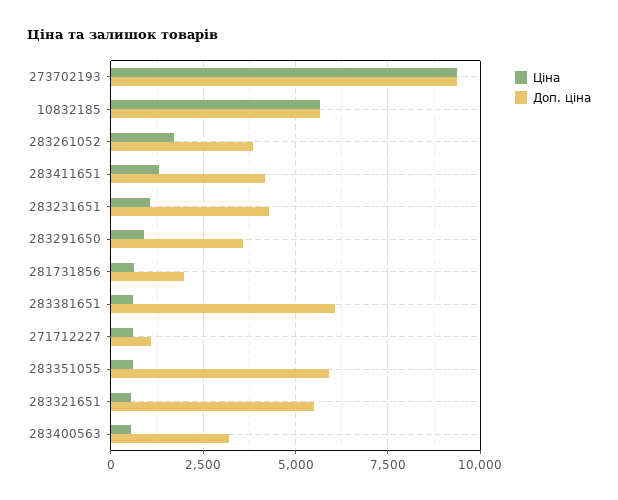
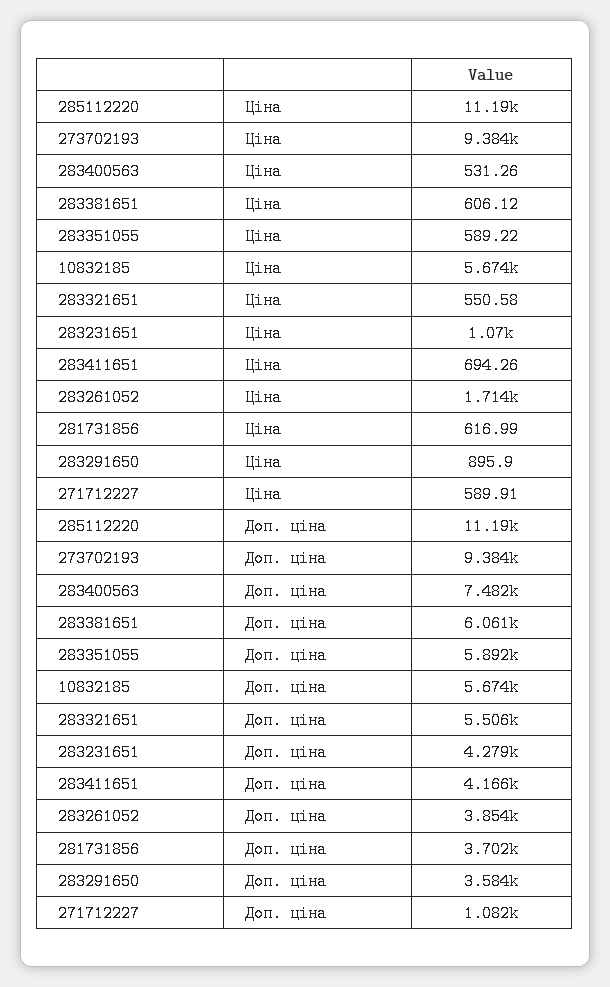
Ціна, 283411651: 1250 -> 694.26
Доп. ціна, 281731856: 2000 -> 3702
Доп. ціна, 283400563: 3250 -> 7482
Ціна, 285112220: none -> 11190
Доп. ціна, 285112220: none -> 11190

